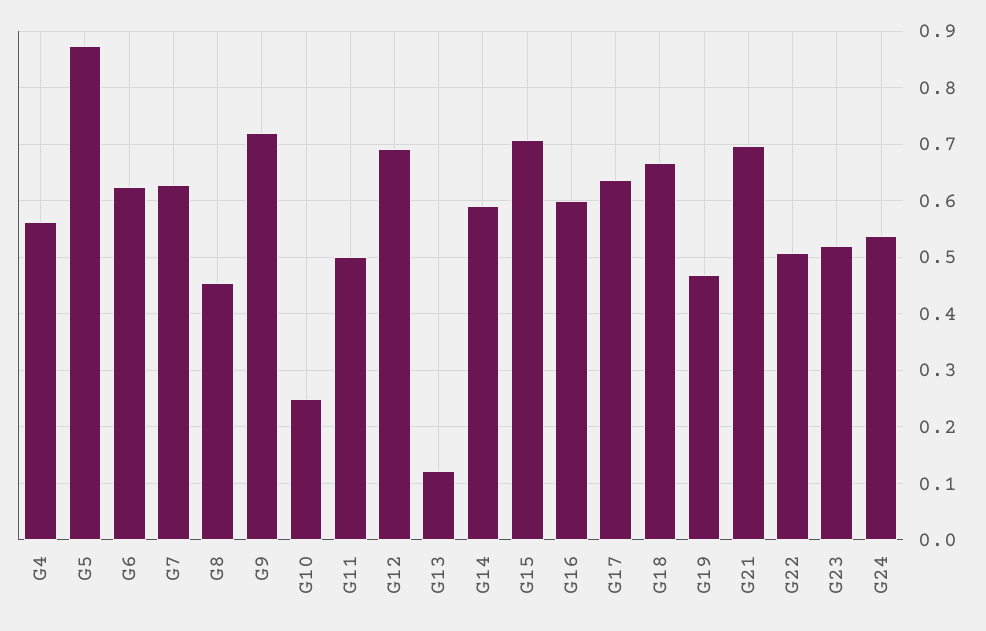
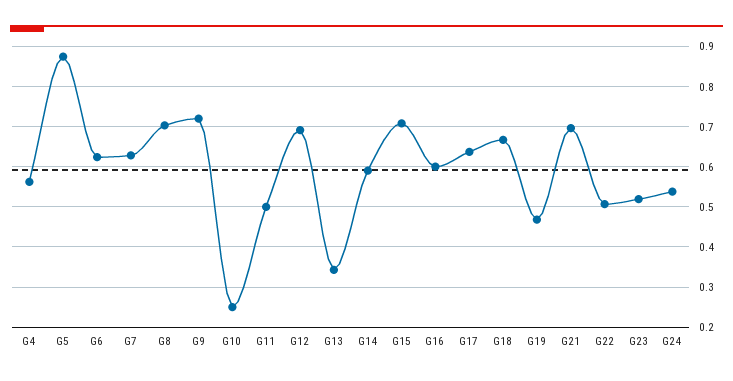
G8: 0.46 -> 0.7
G13: 0.12 -> 0.34

